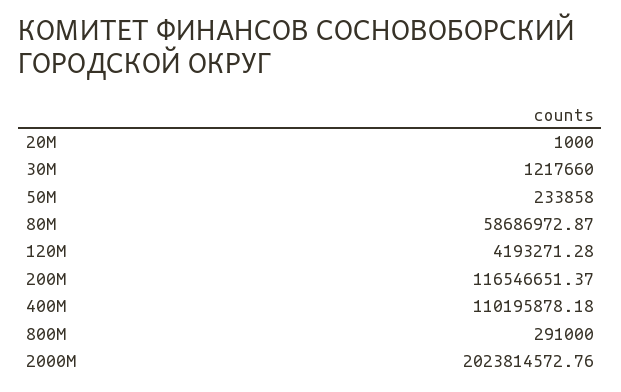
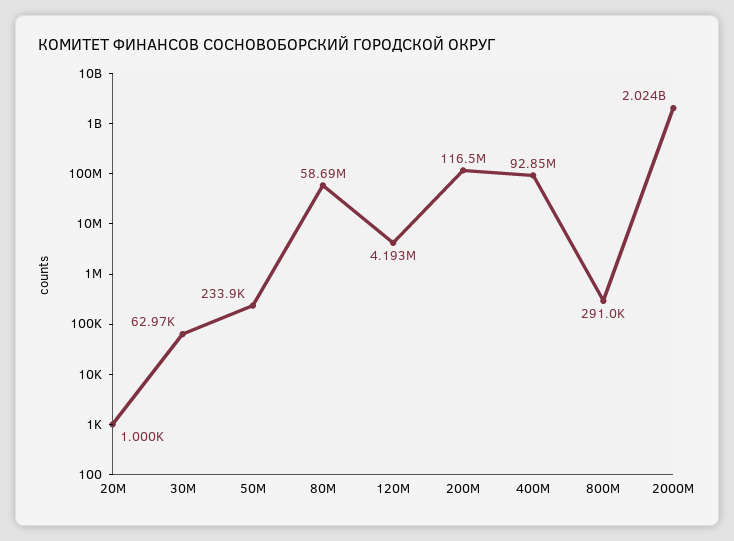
30M: 1217660 -> 62970
400M: 110195878.18 -> 92850000

